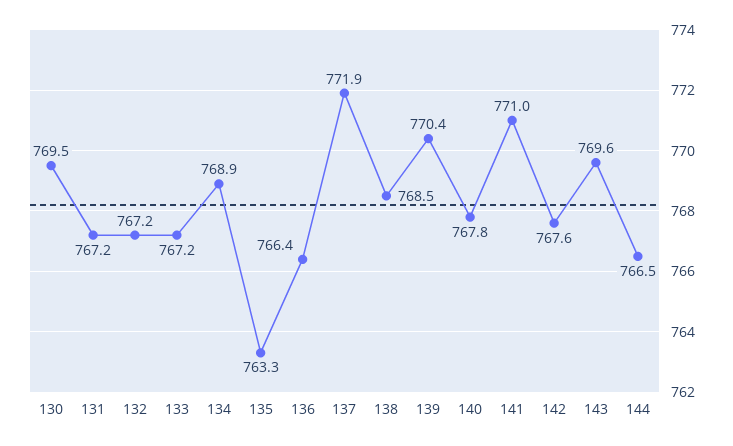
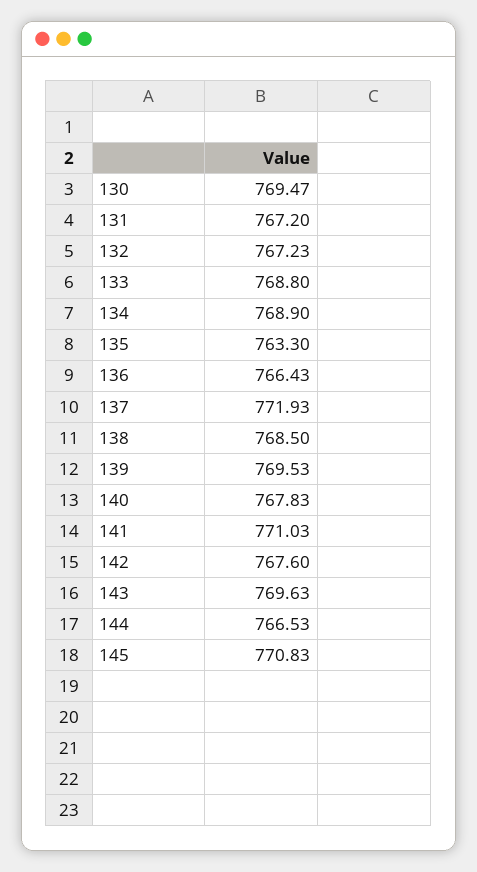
133: 767.2 -> 768.8
139: 770.4 -> 769.53
145: none -> 770.83

